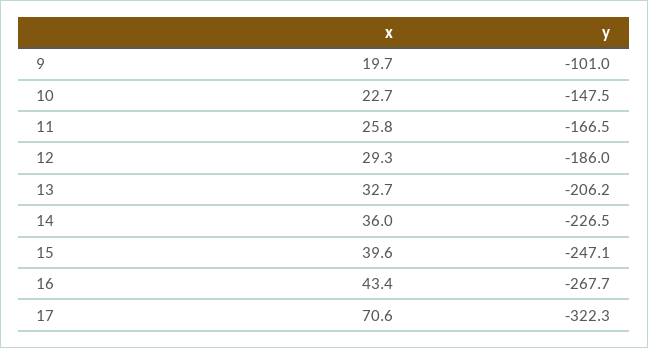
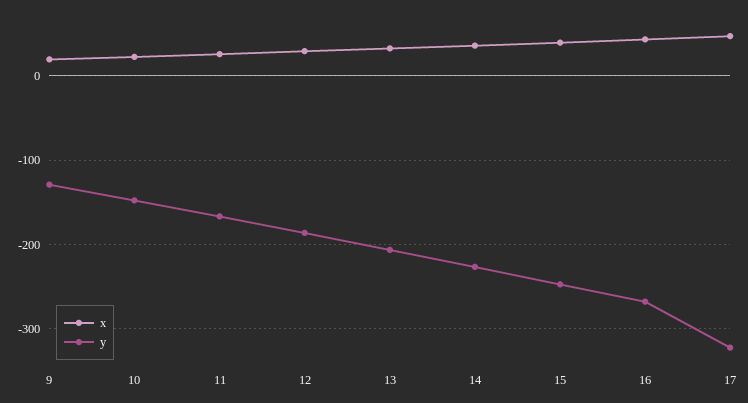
y, 9: -101 -> -130
x, 17: 70.6 -> 50

